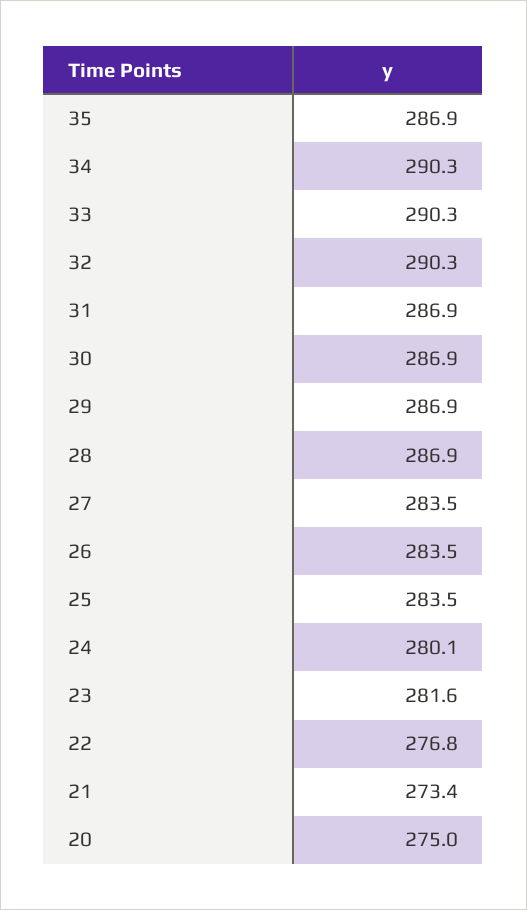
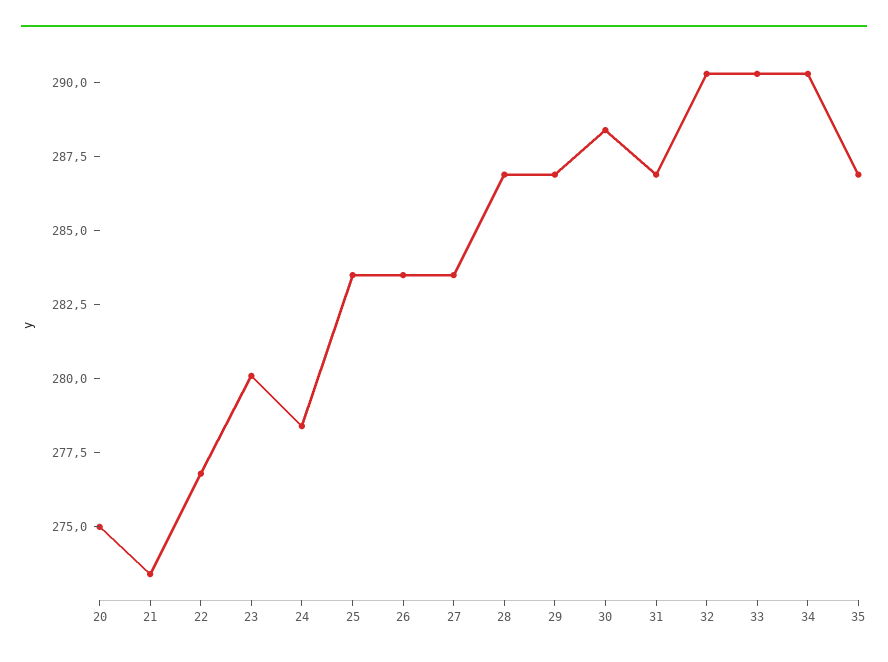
30: 286.9 -> 288.5
24: 280.1 -> 278.5
23: 281.6 -> 280

